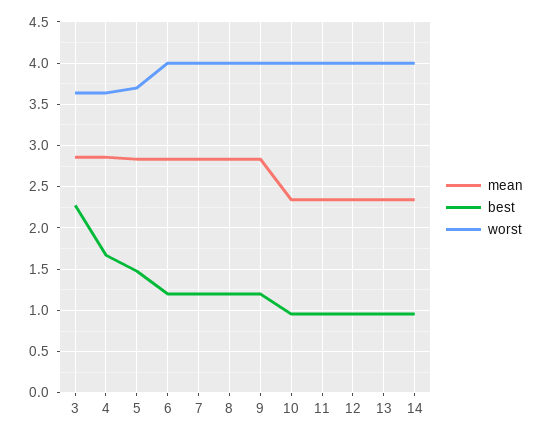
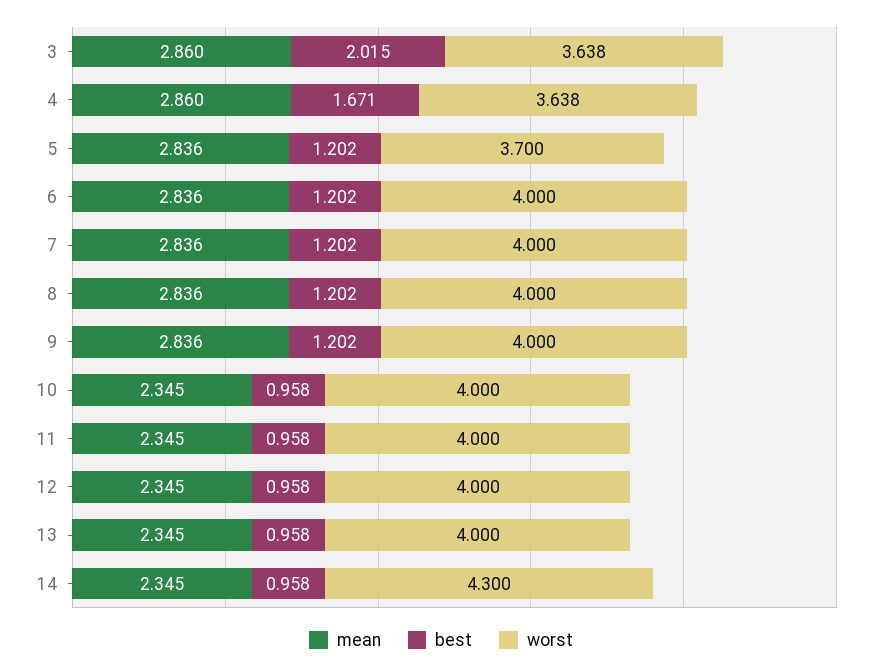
best, 3: 2.3 -> 2.015
best, 5: 1.5 -> 1.202
worst, 14: 4 -> 4.3

